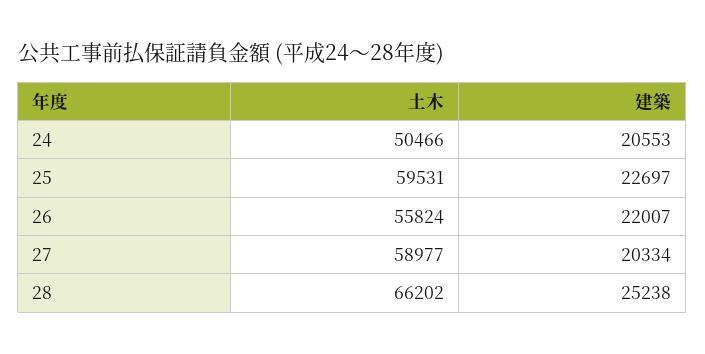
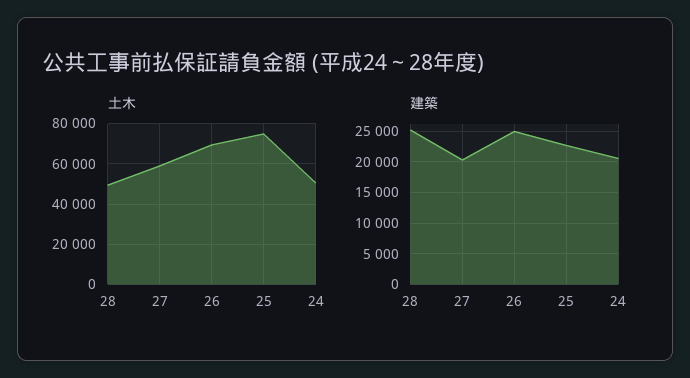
土木, 25: 59531 -> 75000
土木, 26: 55824 -> 70000
建築, 26: 22007 -> 25000
土木, 28: 66202 -> 50000

